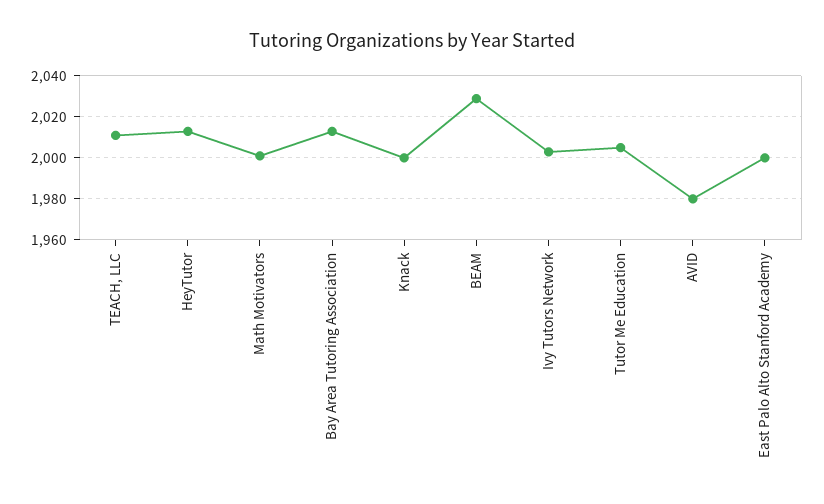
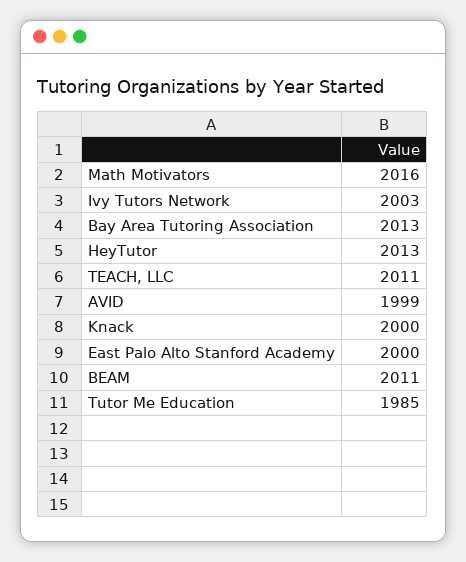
Math Motivators: 2000 -> 2016
BEAM: 2030 -> 2011
Tutor Me Education: 2005 -> 1985
AVID: 1980 -> 1999

